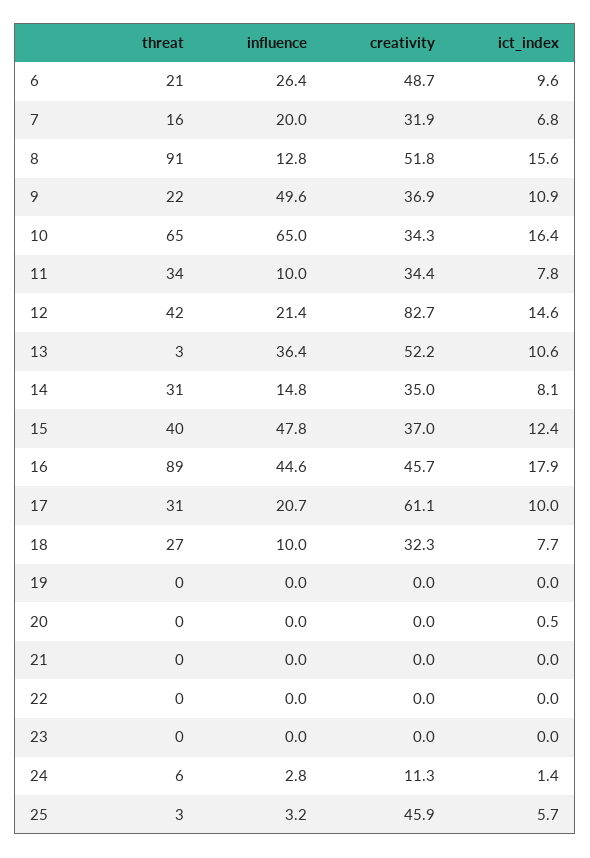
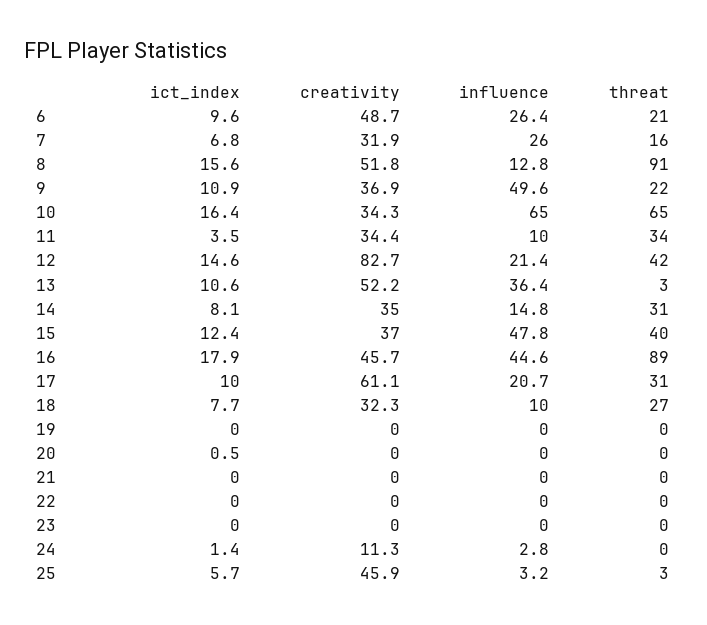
influence, 7: 20 -> 26
ict_index, 11: 7.8 -> 3.5
threat, 24: 6 -> 0

